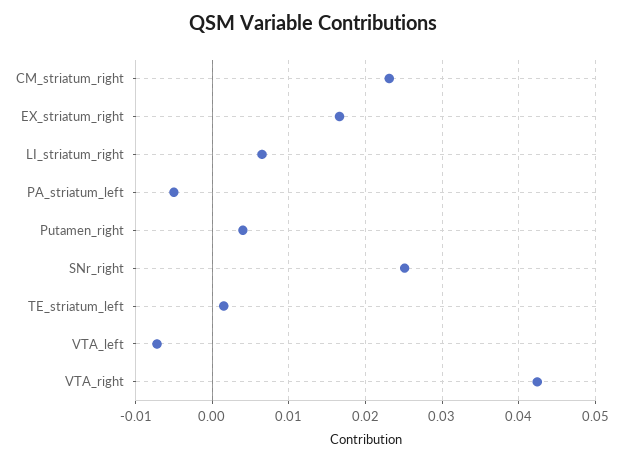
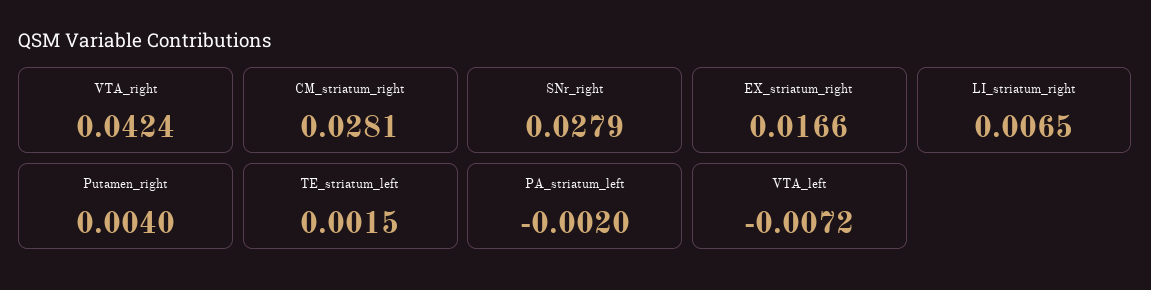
CM_striatum_right: 0.023 -> 0.0281
PA_striatum_left: -0.005 -> -0.002
SNr_right: 0.025 -> 0.0279

